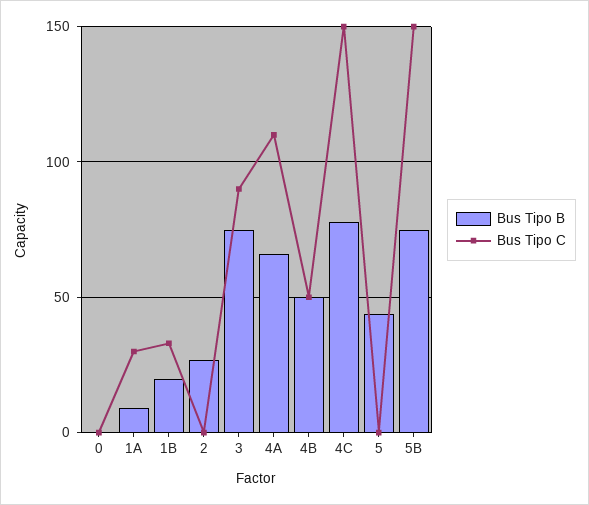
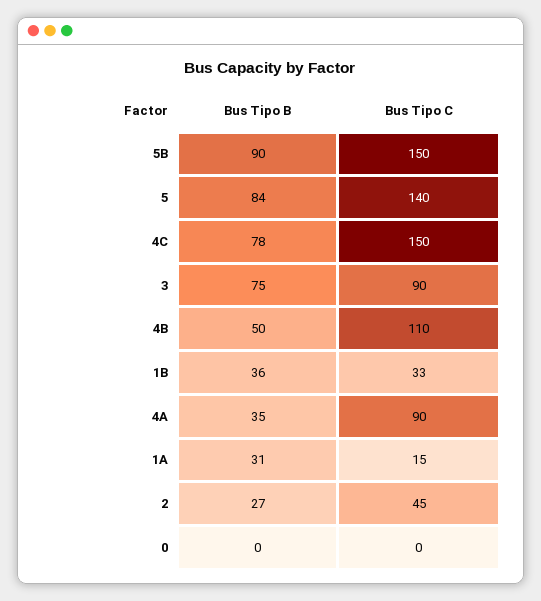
Bus Tipo B, 1A: 10 -> 31
Bus Tipo C, 1A: 30 -> 15
Bus Tipo B, 1B: 20 -> 36
Bus Tipo C, 2: 0 -> 45
Bus Tipo B, 4A: 65 -> 35
Bus Tipo C, 4A: 110 -> 90
Bus Tipo C, 4B: 50 -> 110
Bus Tipo B, 5: 45 -> 84
Bus Tipo C, 5: 0 -> 140
Bus Tipo B, 5B: 75 -> 90

